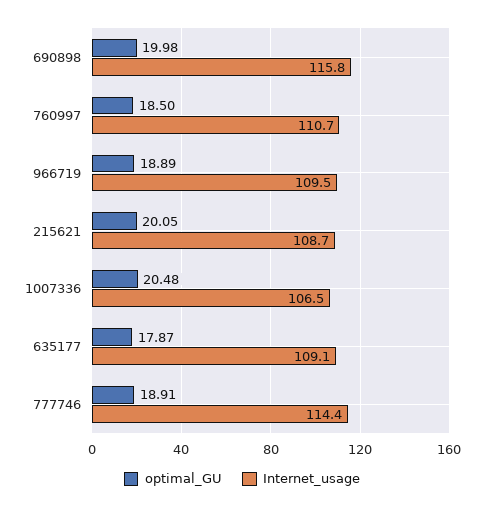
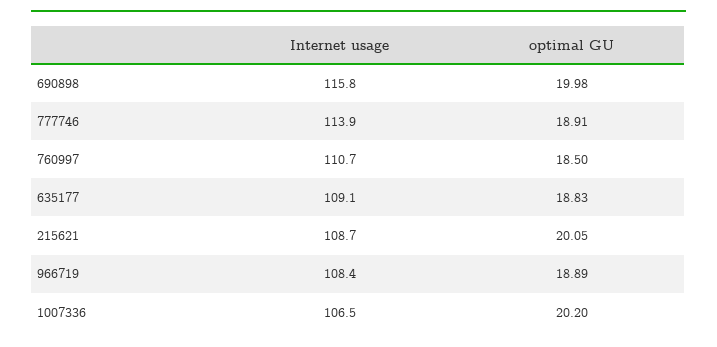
Internet_usage, 966719: 109.5 -> 108.4
optimal_GU, 1007336: 20.48 -> 20.2
optimal_GU, 635177: 17.87 -> 18.83
Internet_usage, 777746: 114.4 -> 113.9

